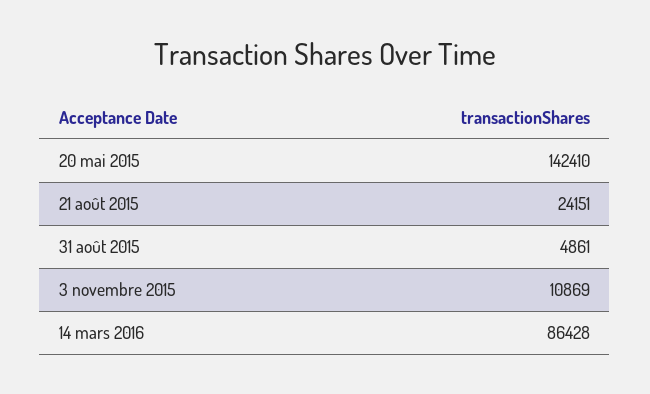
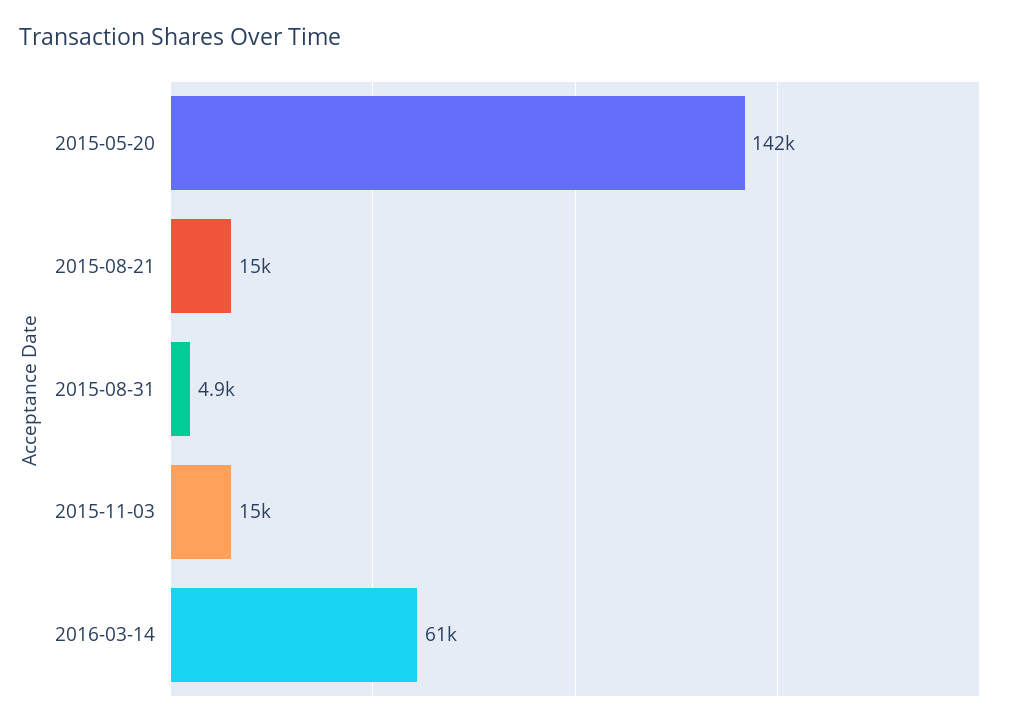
21 août 2015: 24151 -> 15000
3 novembre 2015: 10869 -> 15000
14 mars 2016: 86428 -> 61000

